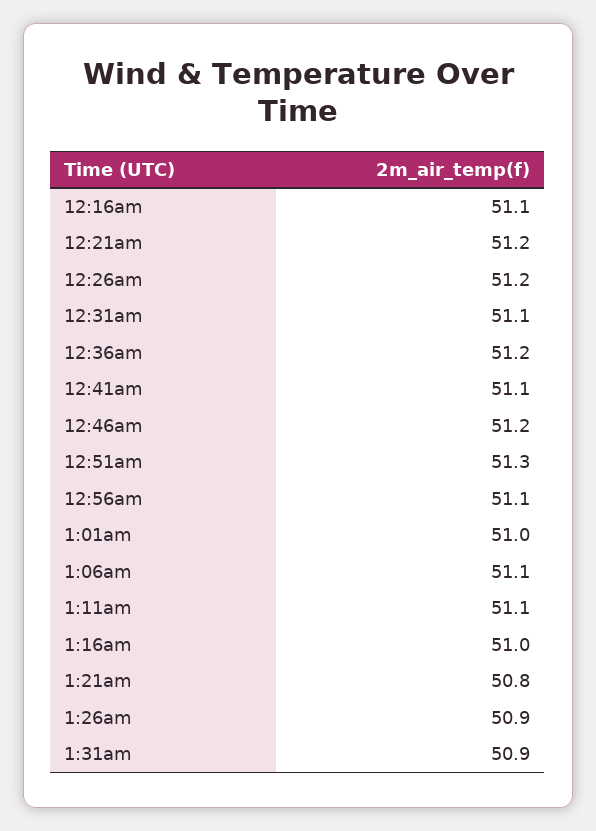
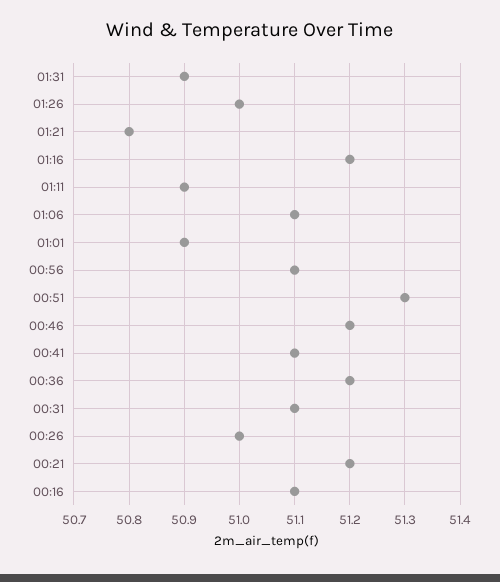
12:26am: 51.2 -> 51
1:01am: 51 -> 50.9
1:11am: 51.1 -> 50.9
1:16am: 51 -> 51.2
1:26am: 50.9 -> 51

